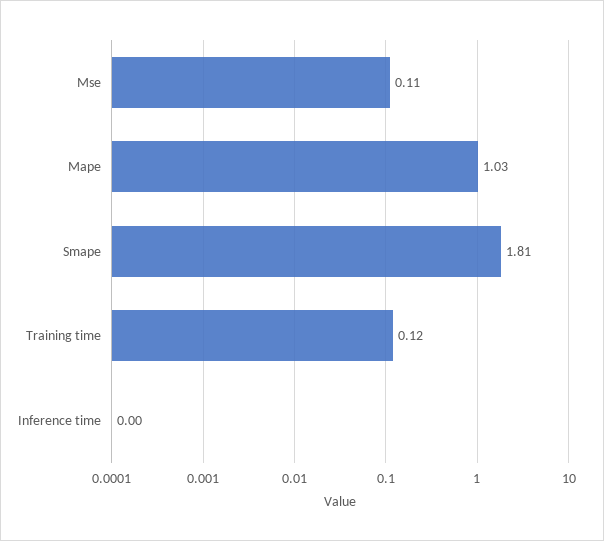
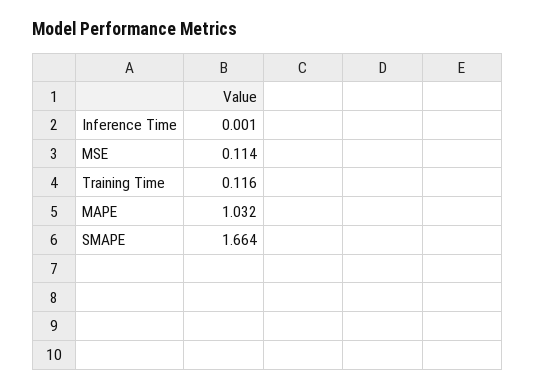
Smape: 1.81 -> 1.664

